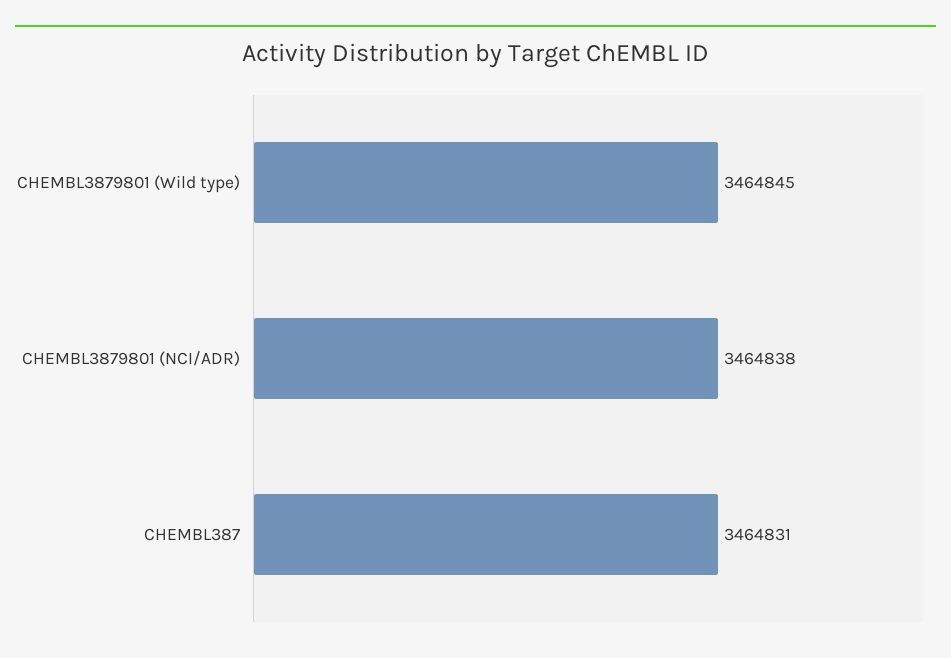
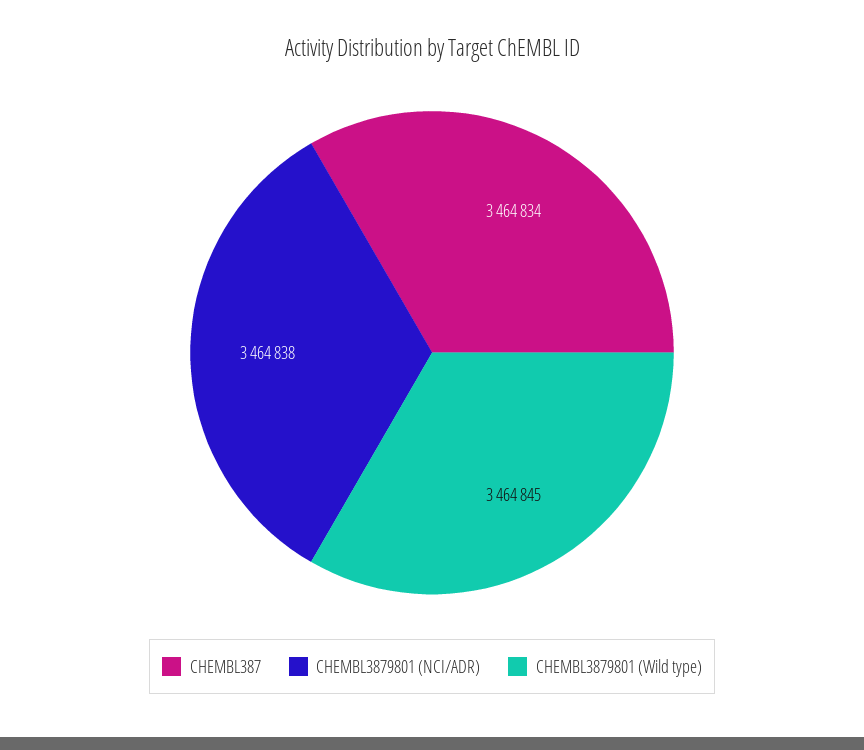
CHEMBL387: 3464831 -> 3464834

